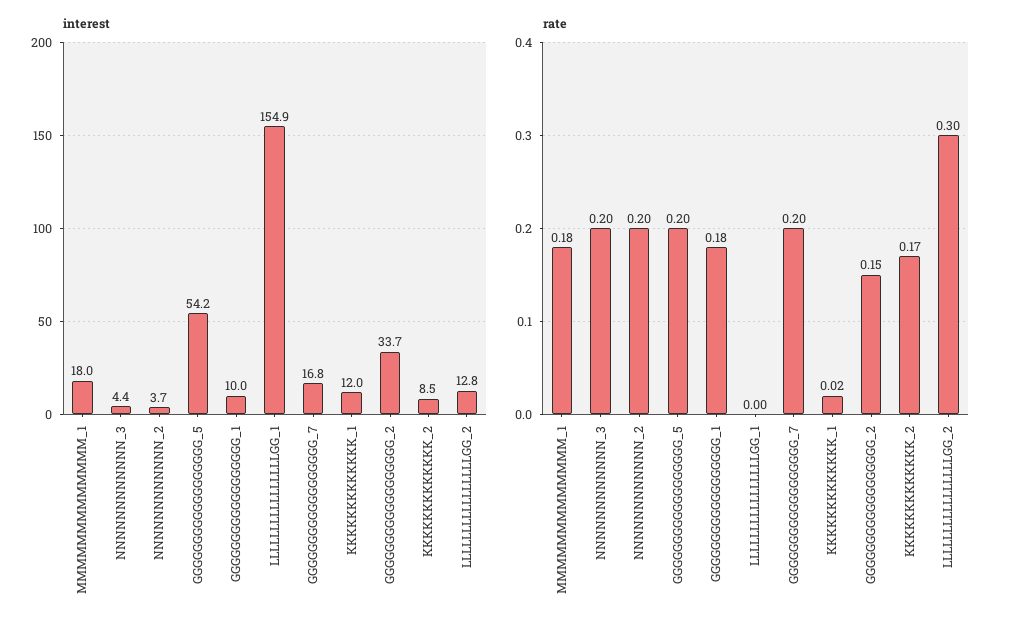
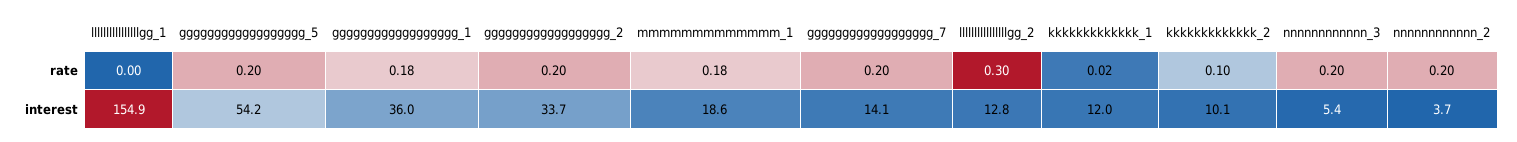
interest, MMMMMMMMMMMMM_1: 18 -> 18.6
interest, NNNNNNNNNNNN_3: 4.4 -> 5.4
interest, GGGGGGGGGGGGGGGGGG_1: 10 -> 36
interest, GGGGGGGGGGGGGGGGGG_7: 16.8 -> 14.1
interest, KKKKKKKKKKKKK_2: 8.5 -> 10.1
rate, GGGGGGGGGGGGGGGGGG_2: 0.15 -> 0.2
rate, KKKKKKKKKKKKK_2: 0.17 -> 0.1

